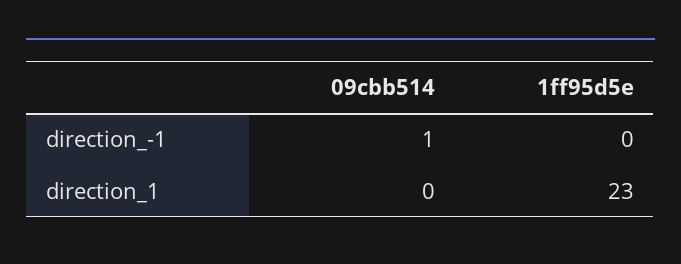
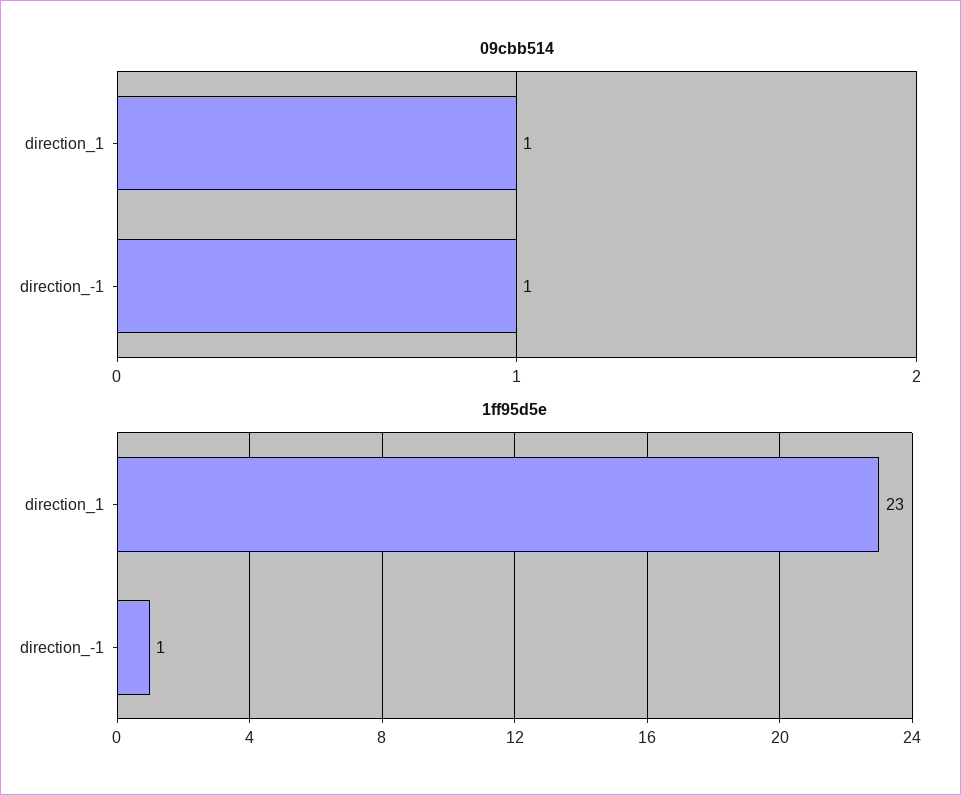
1ff95d5e, direction_-1: 0 -> 1
09cbb514, direction_1: 0 -> 1

